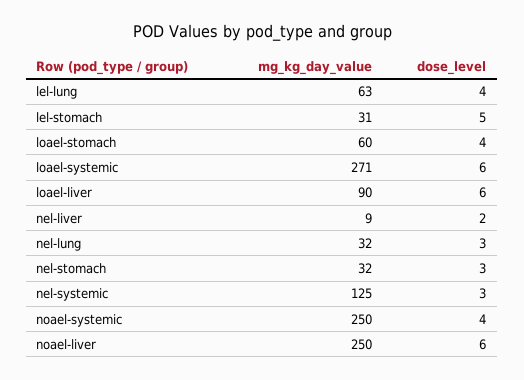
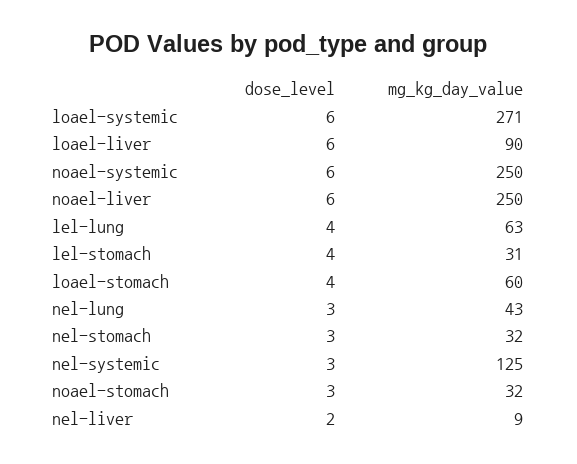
dose_level, lel-stomach: 5 -> 4
mg_kg_day_value, nel-lung: 32 -> 43
dose_level, noael-systemic: 4 -> 6
dose_level, noael-stomach: none -> 3
mg_kg_day_value, noael-stomach: none -> 32

